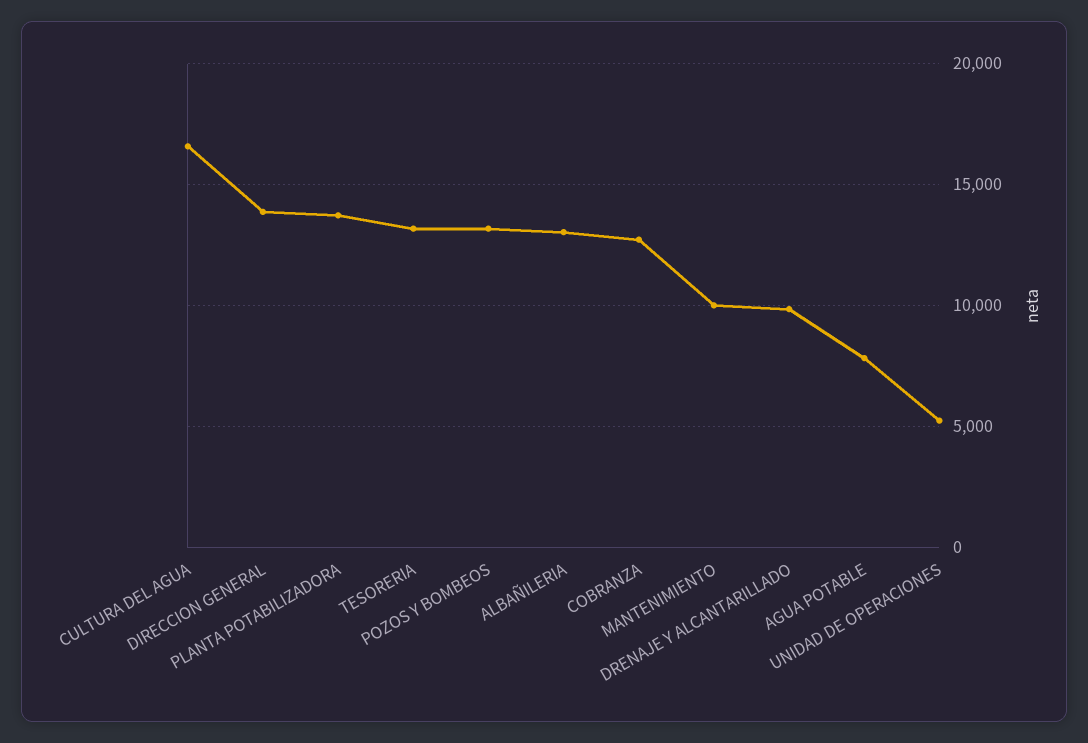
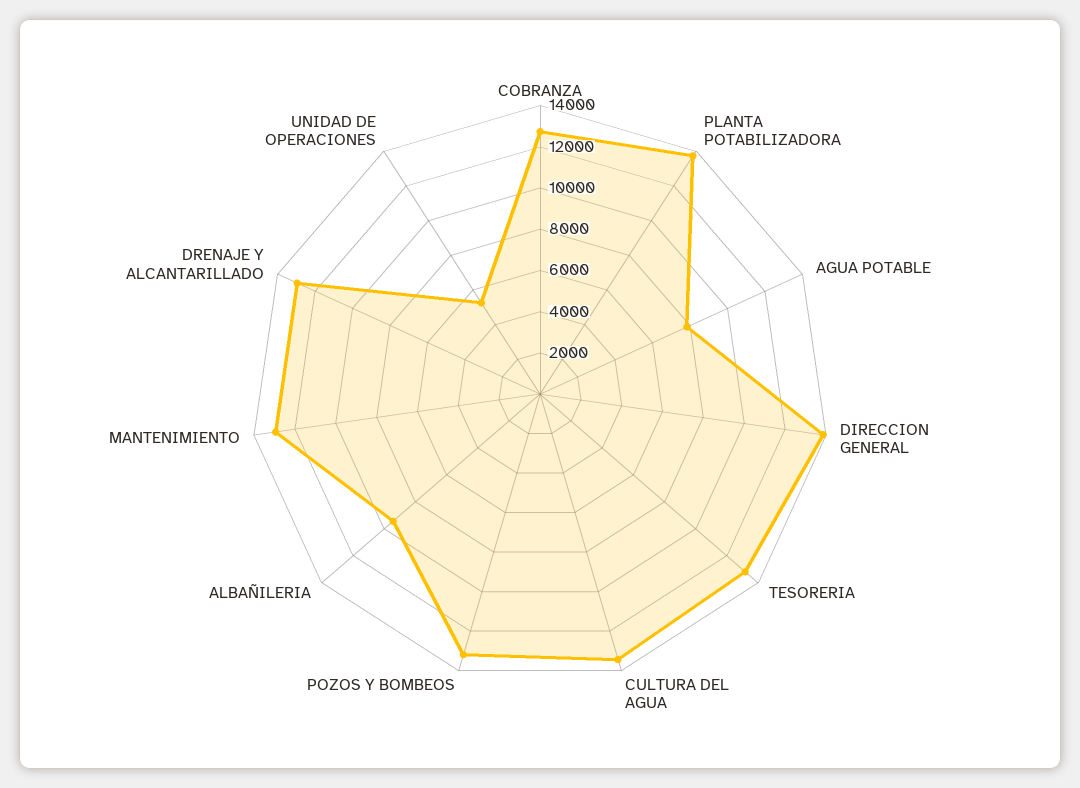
CULTURA DEL AGUA: 16500 -> 13500
ALBAÑILERIA: 13000 -> 9500
MANTENIMIENTO: 10000 -> 13000
DRENAJE Y ALCANTARILLADO: 10000 -> 13000

